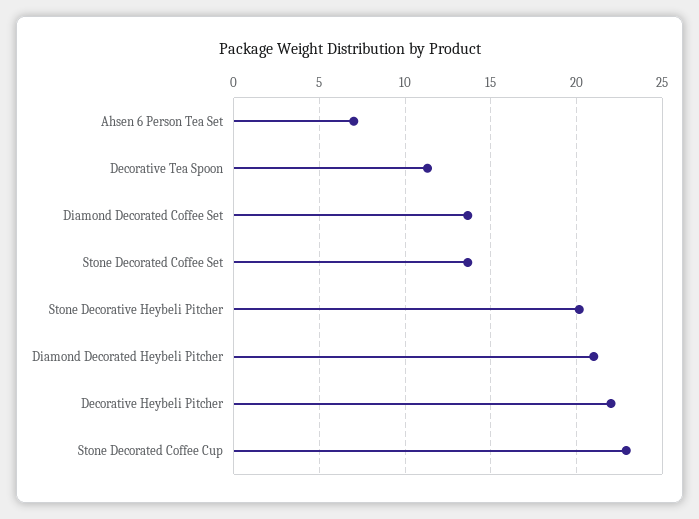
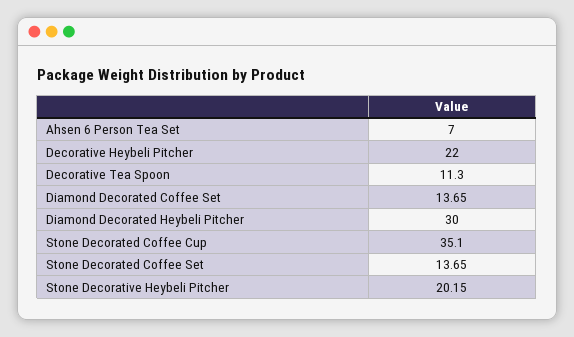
Diamond Decorated Heybeli Pitcher: 21 -> 30
Stone Decorated Coffee Cup: 23 -> 35.1

